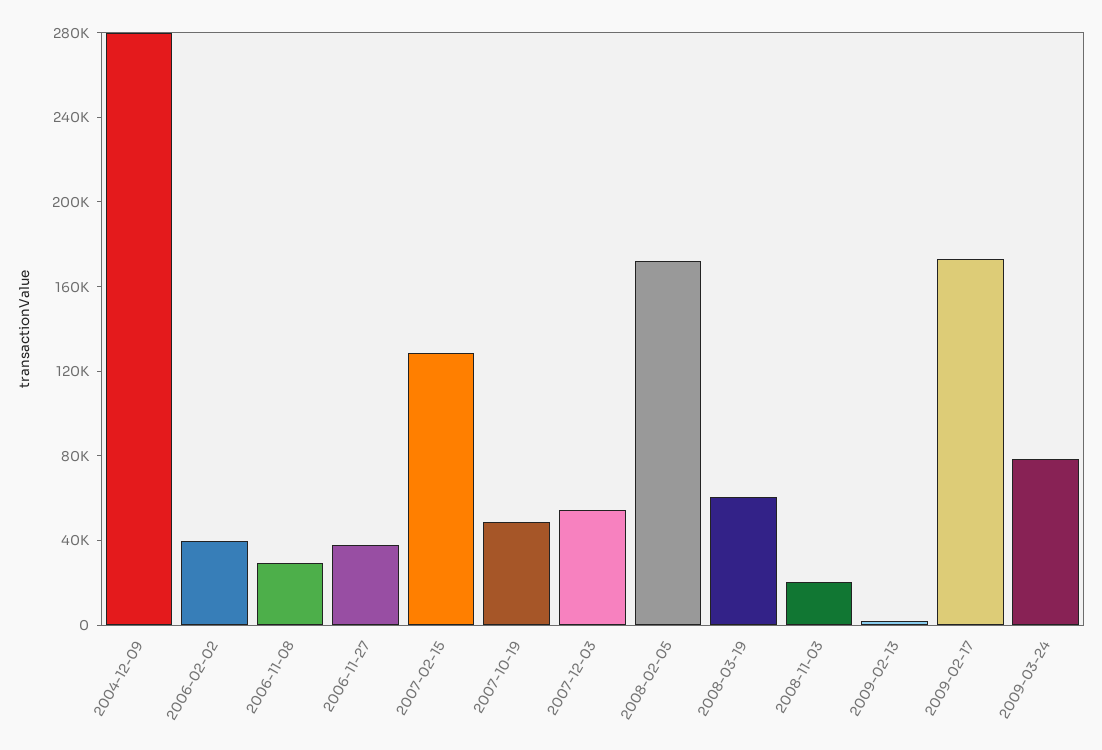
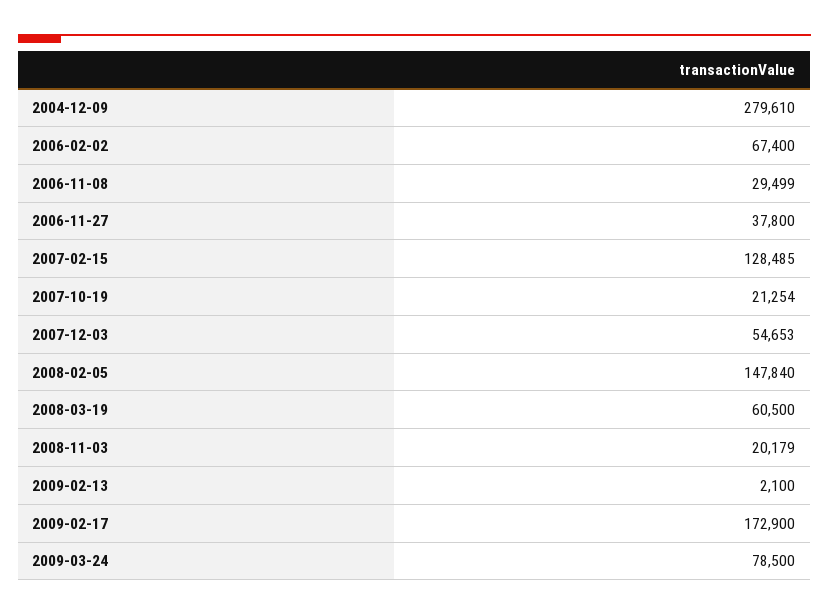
2006-02-02: 40000 -> 67400
2007-10-19: 50000 -> 21254
2008-02-05: 170000 -> 147840

